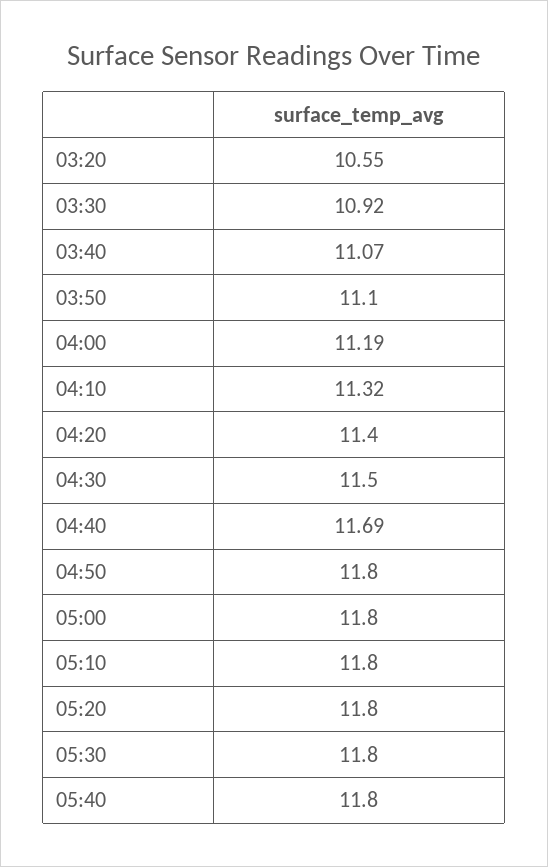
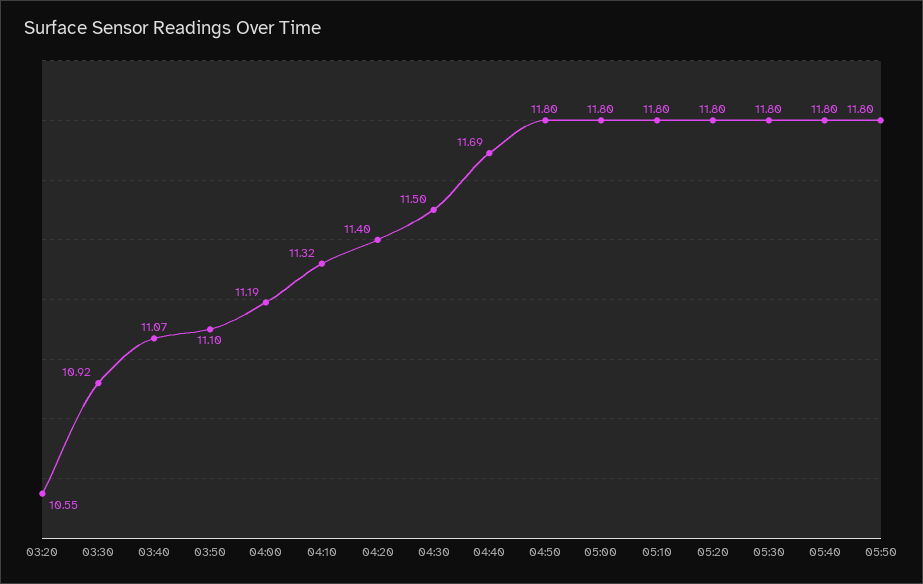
05:50: none -> 11.8

